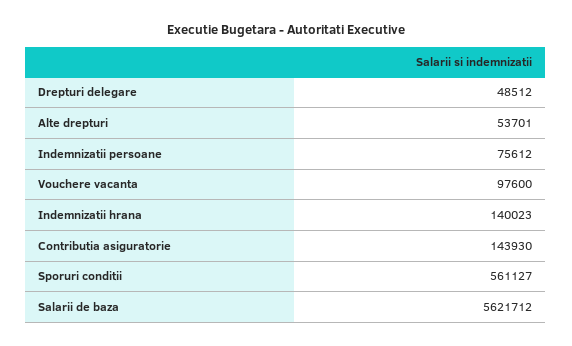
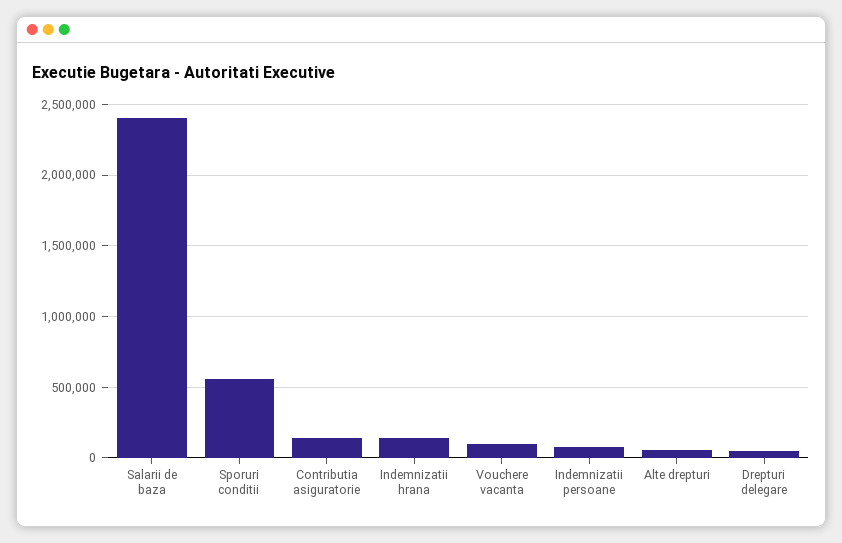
Salarii de baza: 5621712 -> 2400000

